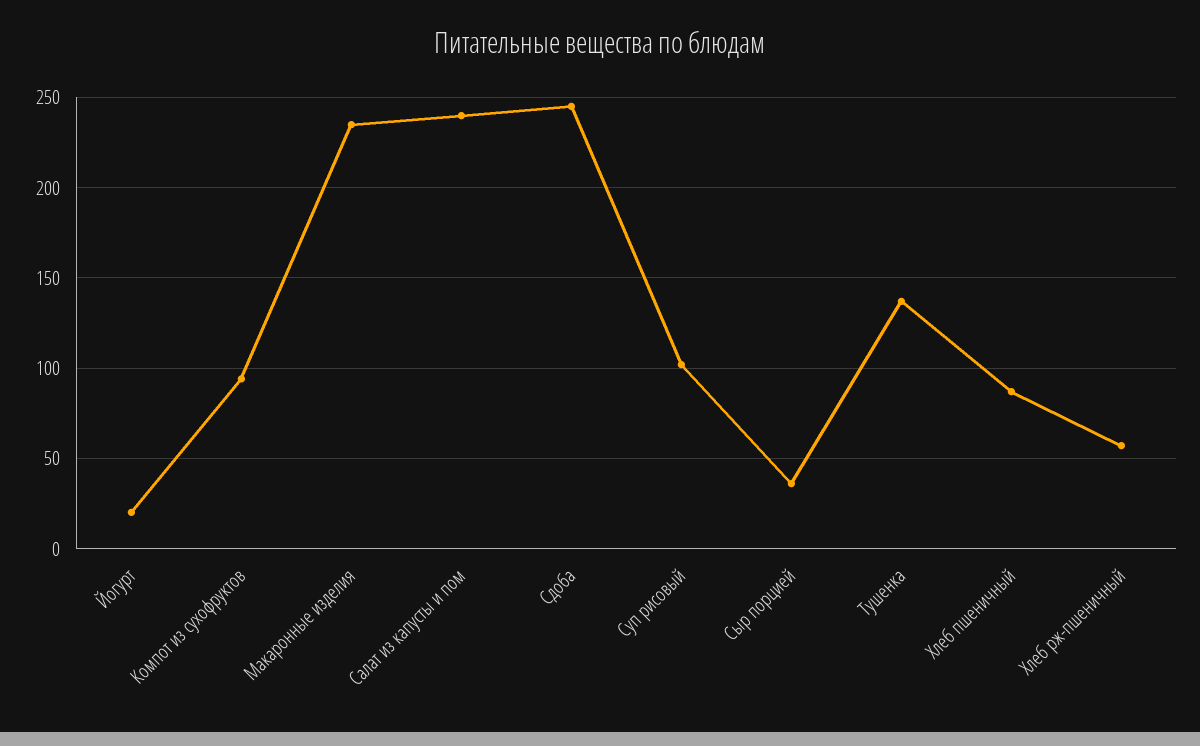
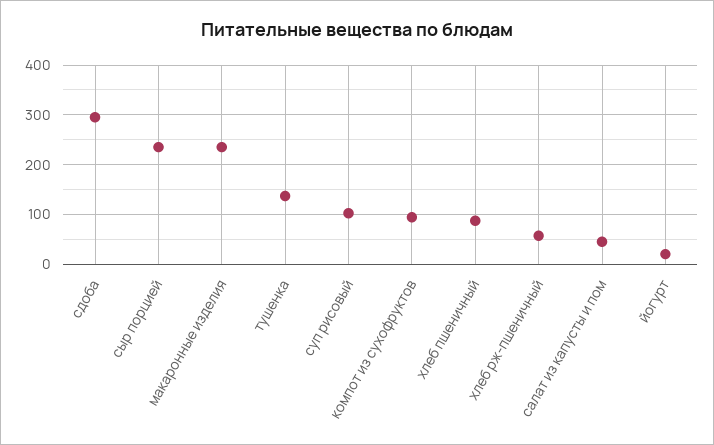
Салат из капусты и пом: 240 -> 40
Сдоба: 245 -> 300
Сыр порцией: 35 -> 240

